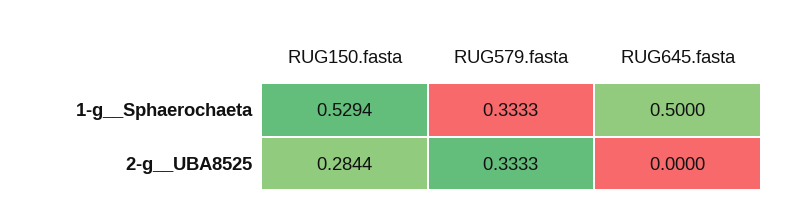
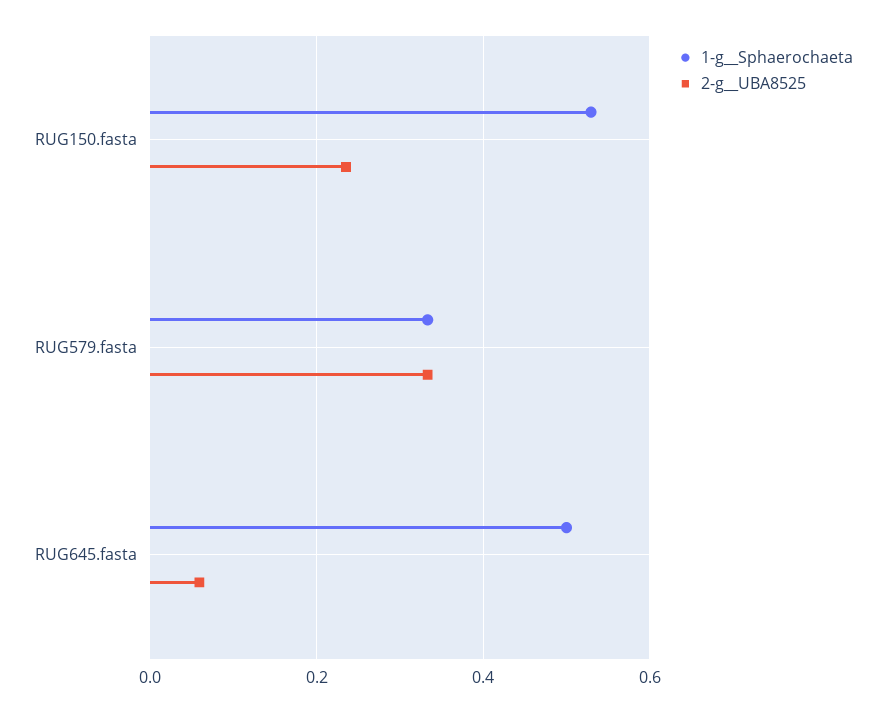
2-g__UBA8525, RUG150.fasta: 0.2844 -> 0.24
2-g__UBA8525, RUG645.fasta: 0 -> 0.06

